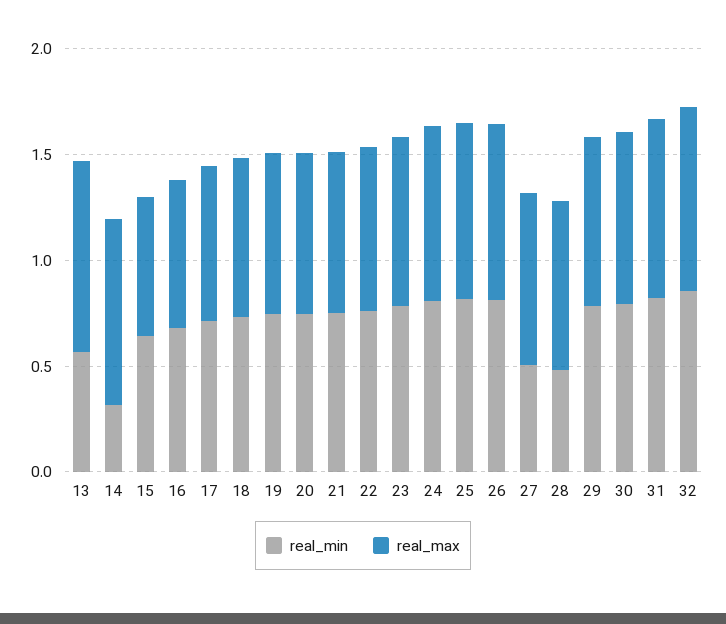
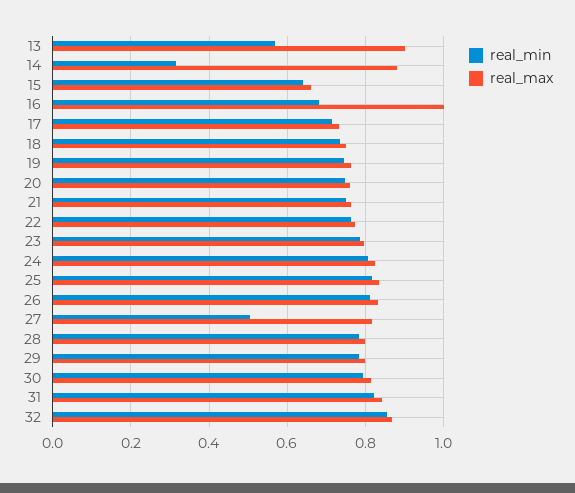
real_max, 16: 0.7 -> 1
real_min, 28: 0.5 -> 0.78

